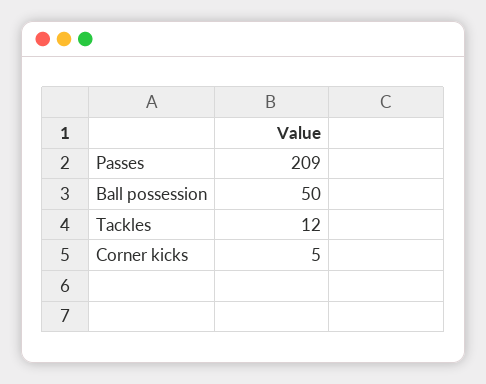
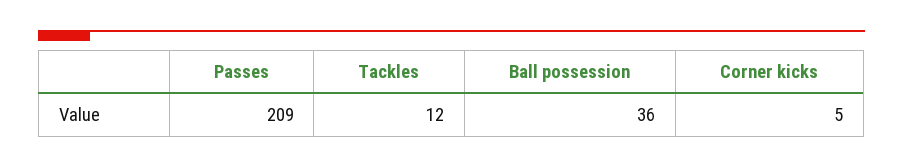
Ball possession: 50 -> 36

